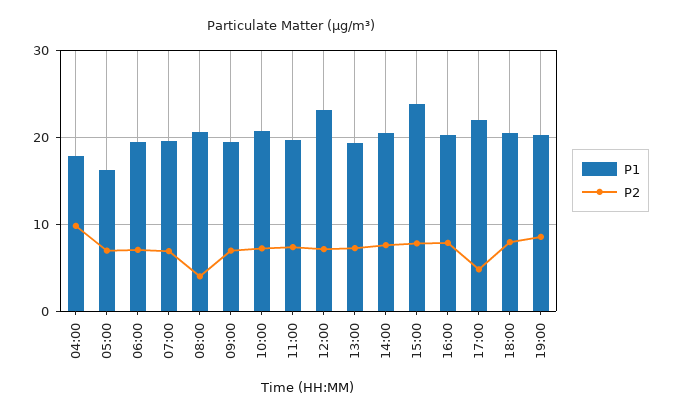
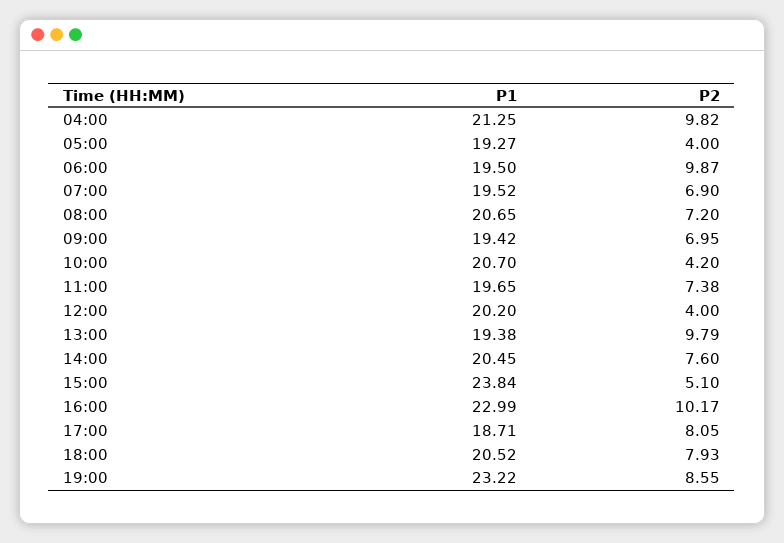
P1, 04:00: 18 -> 21.25
P1, 05:00: 16 -> 19.27
P2, 05:00: 7 -> 4
P2, 06:00: 7 -> 9.87
P2, 08:00: 4 -> 7.2
P2, 10:00: 7 -> 4.2
P1, 12:00: 23 -> 20.2
P2, 12:00: 7 -> 4
P2, 13:00: 7 -> 9.79
P2, 15:00: 8 -> 5.1
P1, 16:00: 20 -> 22.99
P2, 16:00: 8 -> 10.17
P1, 17:00: 22 -> 18.71
P2, 17:00: 5 -> 8.05
P1, 19:00: 20 -> 23.22

